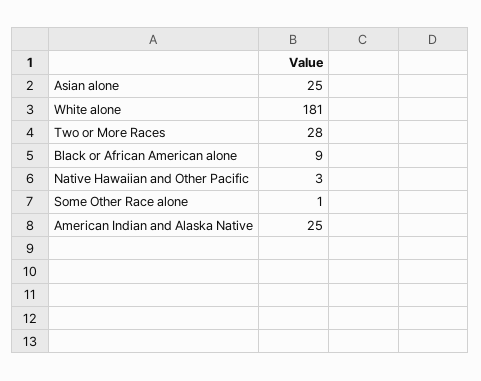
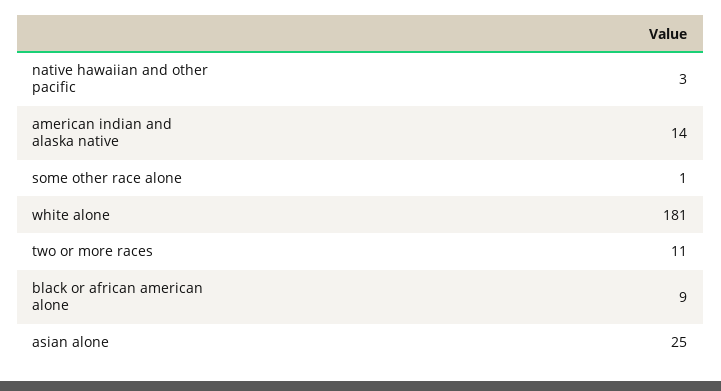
Two or More Races: 28 -> 11
American Indian and Alaska Native: 25 -> 14

